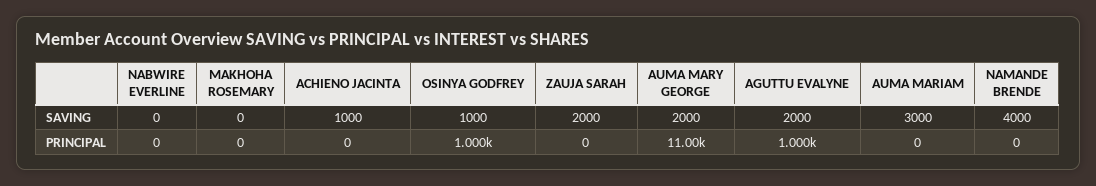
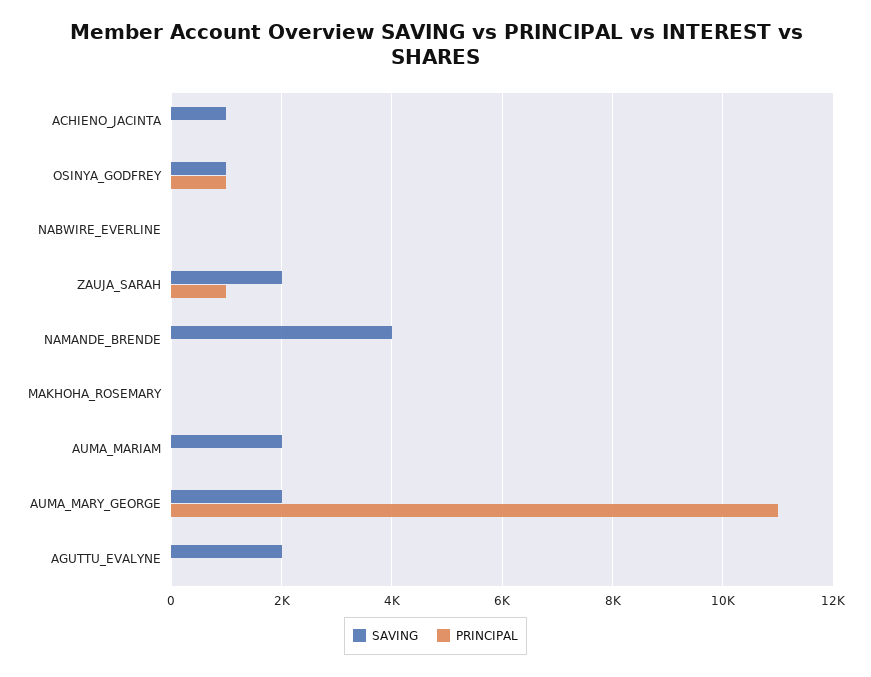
SAVING, AUMA MARIAM: 3000 -> 2000
PRINCIPAL, ZAUJA SARAH: 0 -> 1000
PRINCIPAL, AGUTTU EVALYNE: 1000 -> 0

